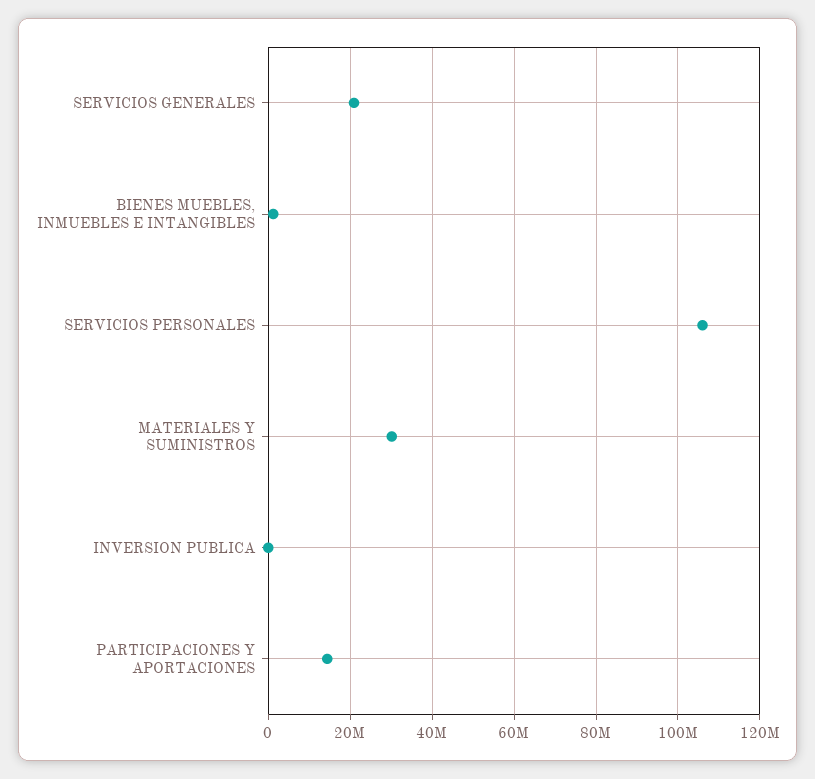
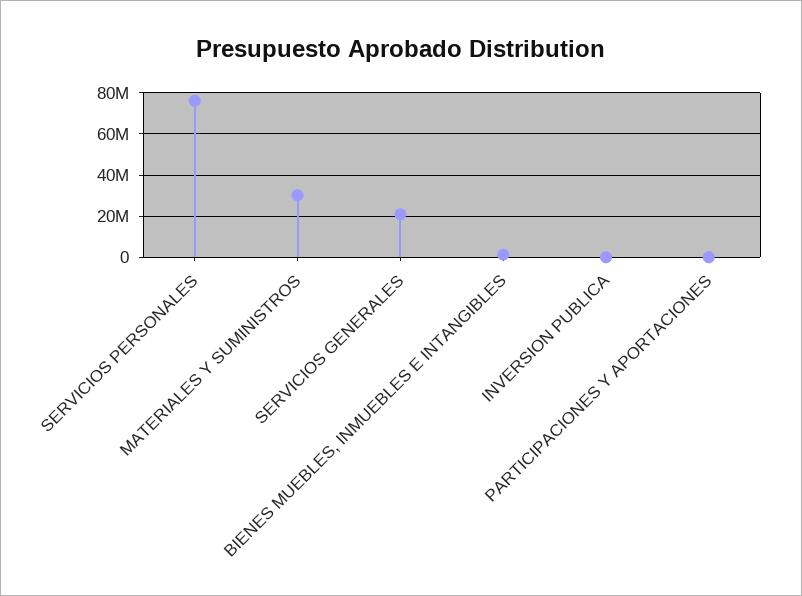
SERVICIOS PERSONALES: 106000000 -> 75000000
PARTICIPACIONES Y APORTACIONES: 14000000 -> 0

